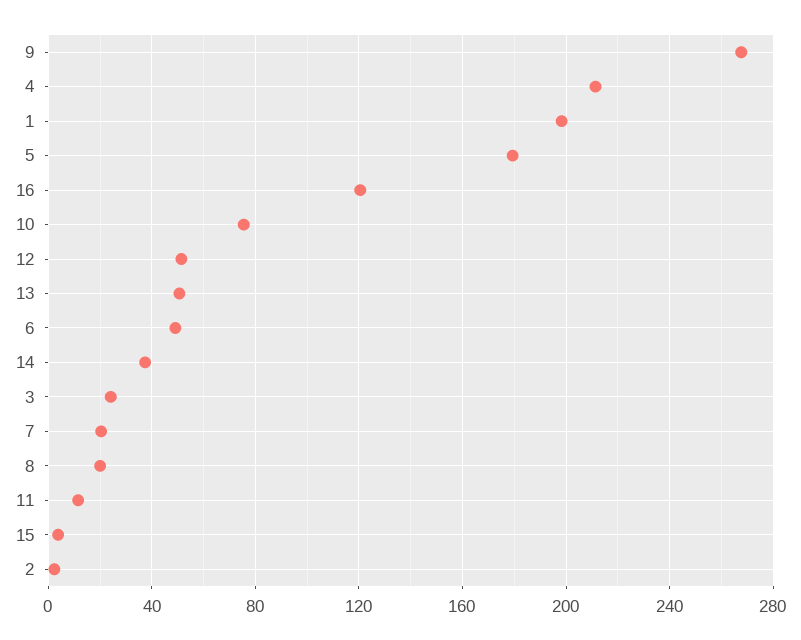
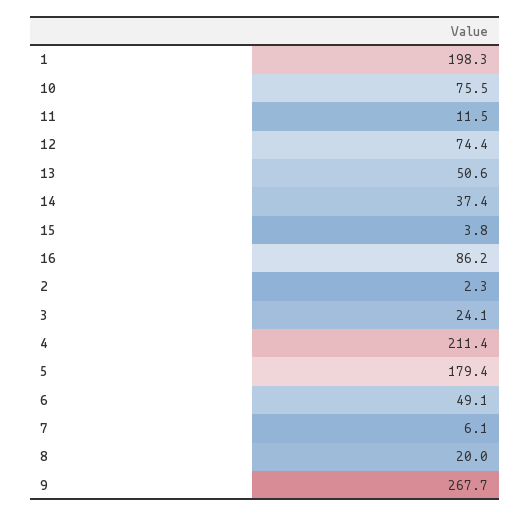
16: 120 -> 86.2
12: 50 -> 74.4
7: 20 -> 6.1

